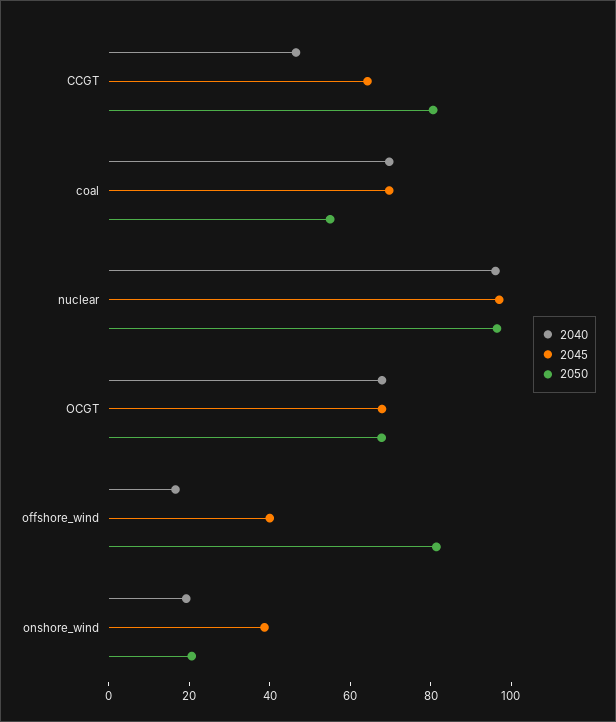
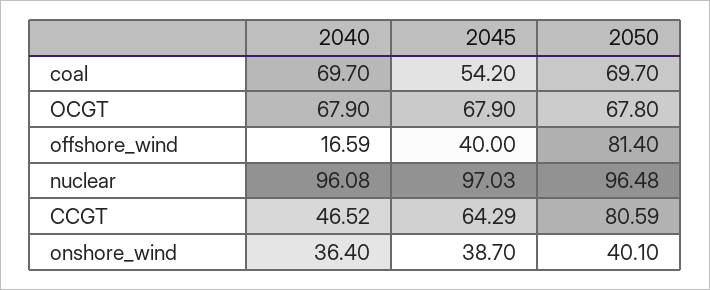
2045, coal: 70 -> 54.2
2050, coal: 55 -> 69.7
2040, onshore_wind: 20 -> 36.4
2050, onshore_wind: 20 -> 40.1

